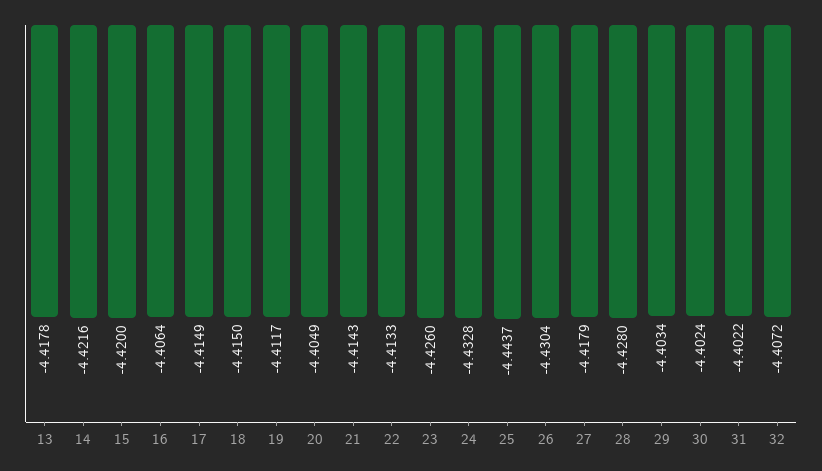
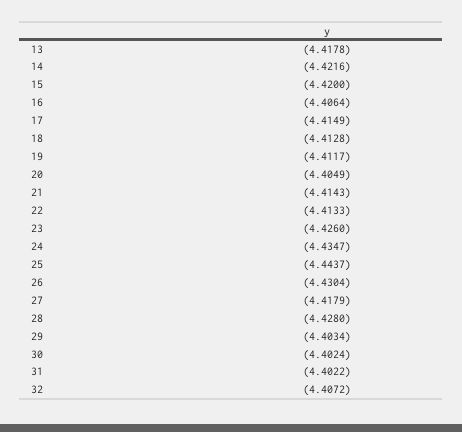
18: -4.415 -> -4.4128
24: -4.4328 -> -4.4347

